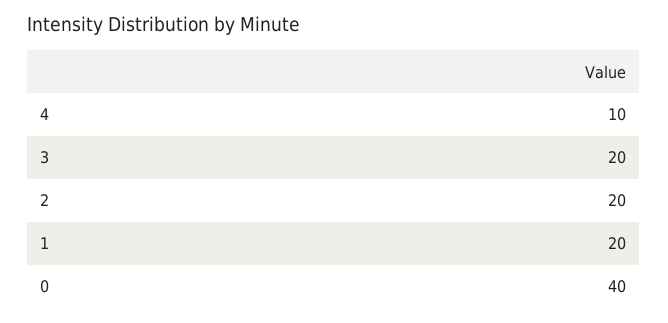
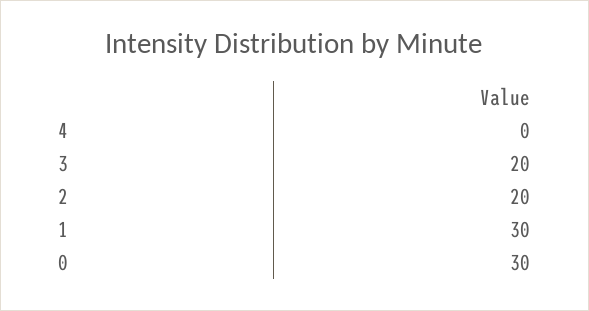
4: 10 -> 0
1: 20 -> 30
0: 40 -> 30

